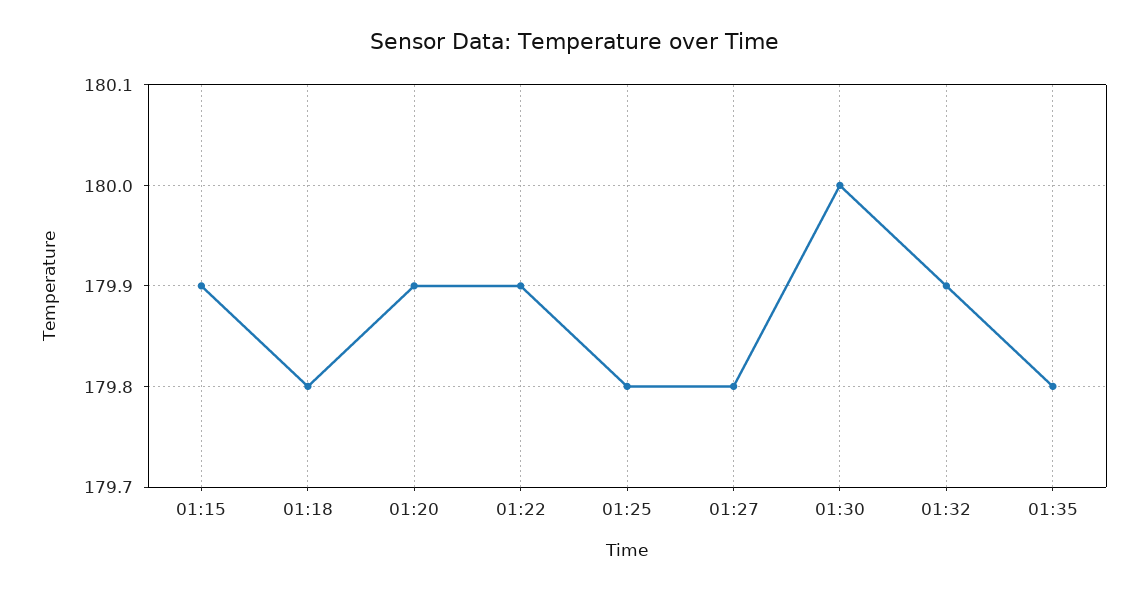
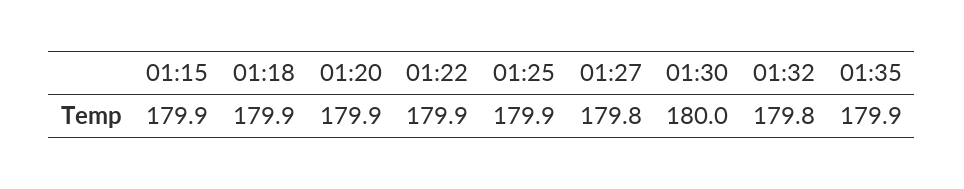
01:18: 179.8 -> 179.9
01:25: 179.8 -> 179.9
01:32: 179.9 -> 179.8
01:35: 179.8 -> 179.9

